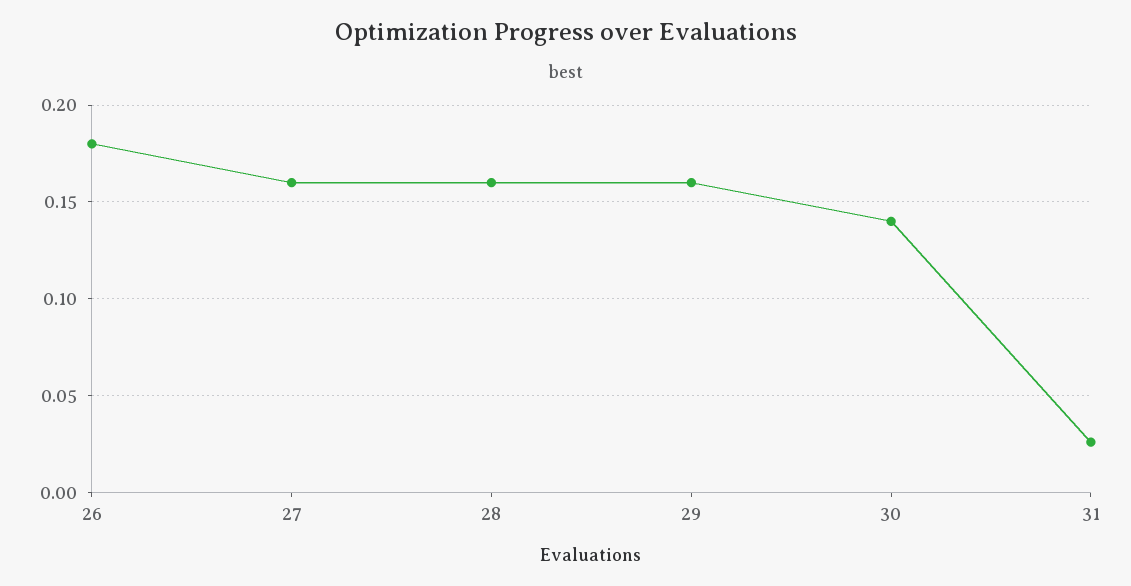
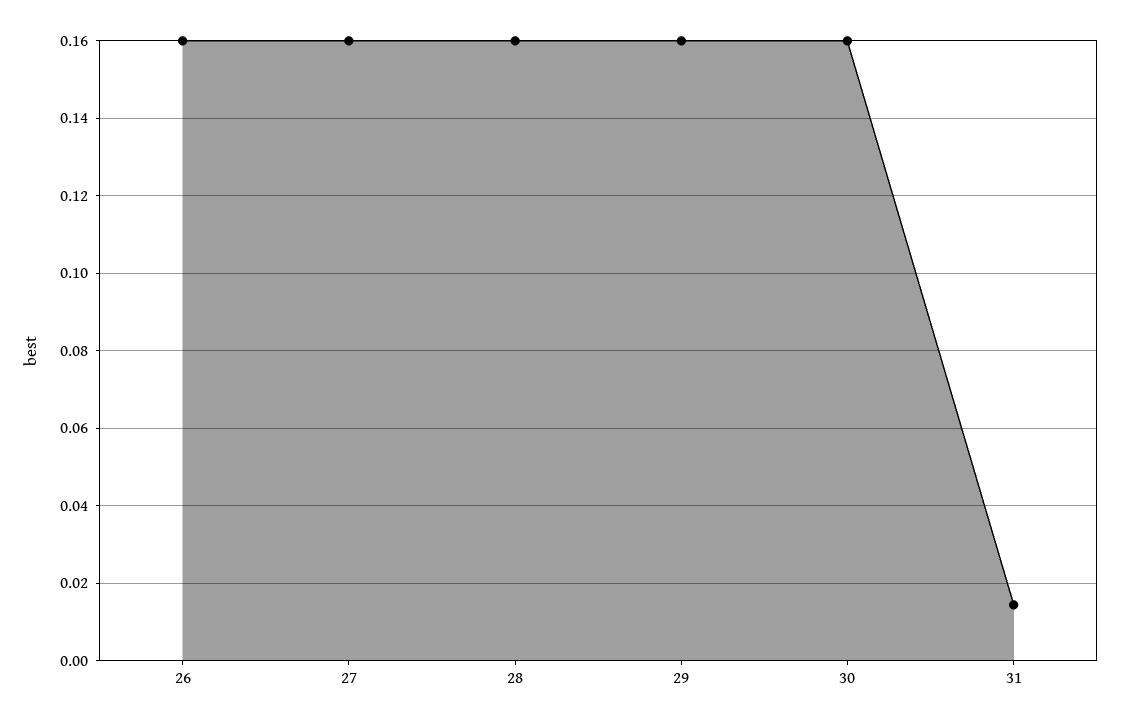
26: 0.18 -> 0.16
30: 0.14 -> 0.16
31: 0.025 -> 0.014

